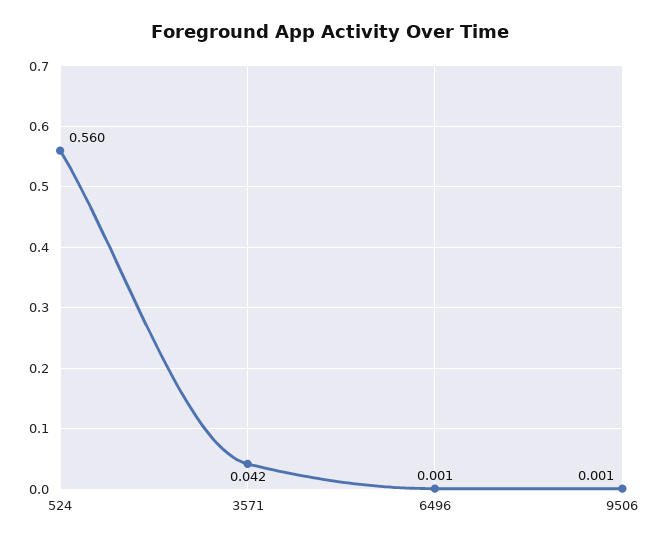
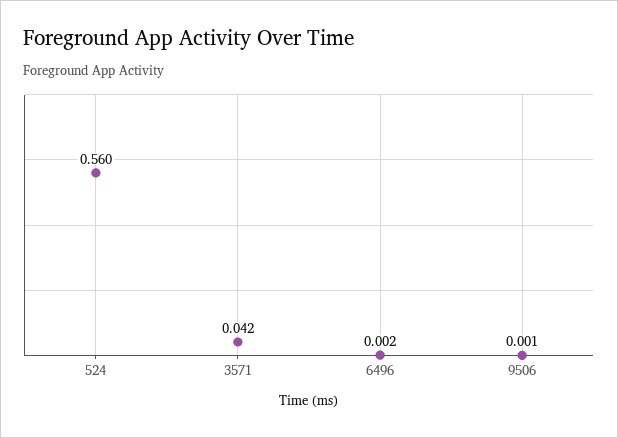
6496: 0.001 -> 0.002

